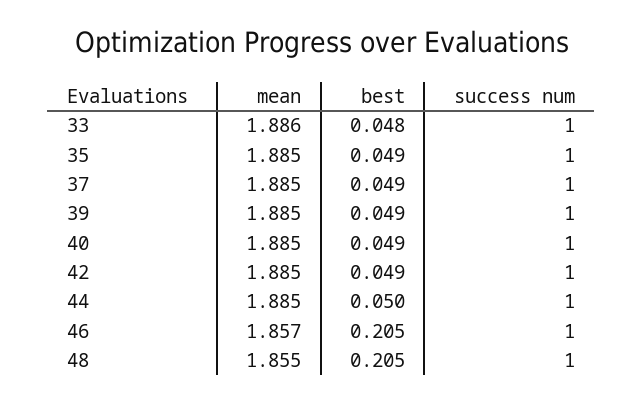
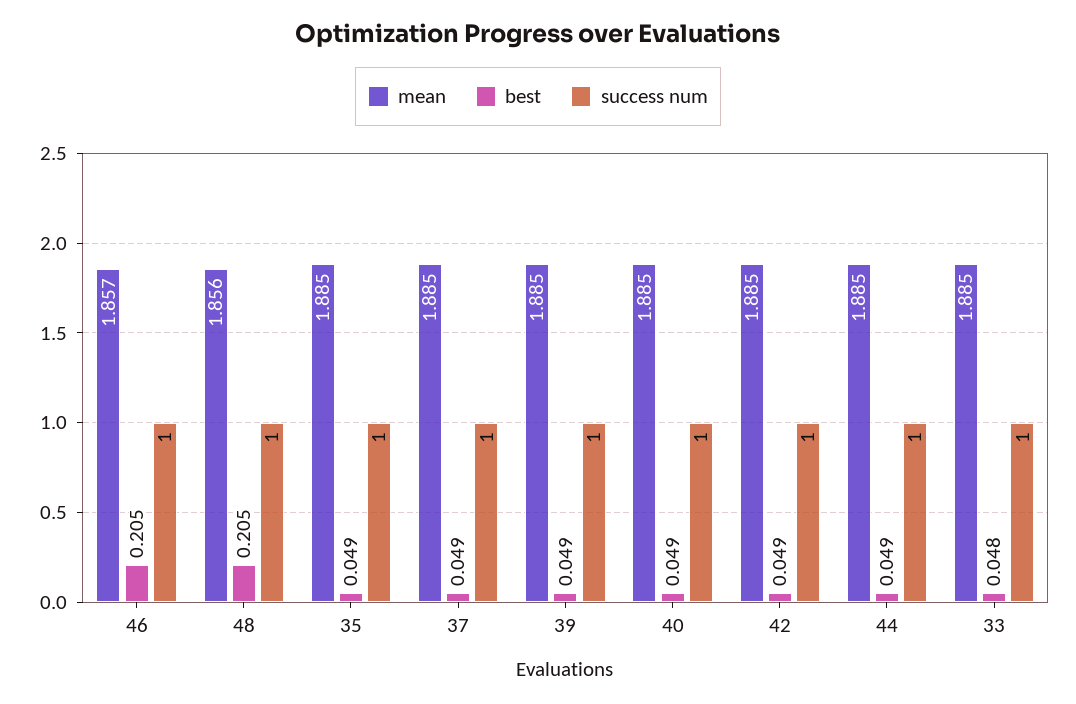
mean, 33: 1.886 -> 1.885
best, 44: 0.05 -> 0.049
mean, 48: 1.855 -> 1.856

